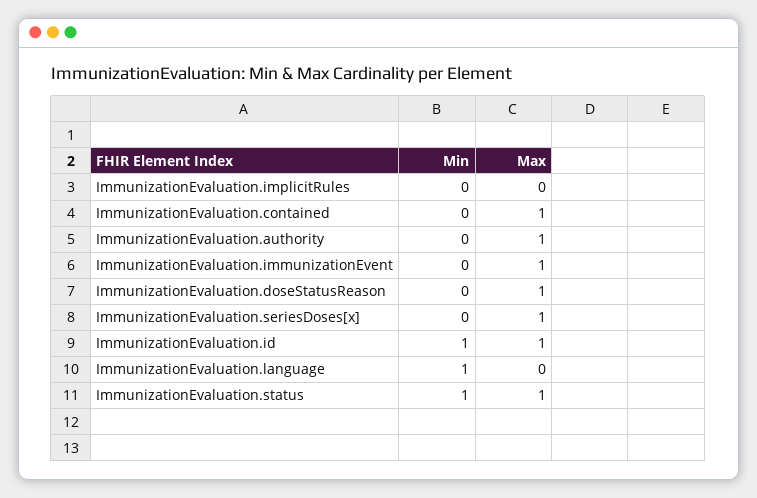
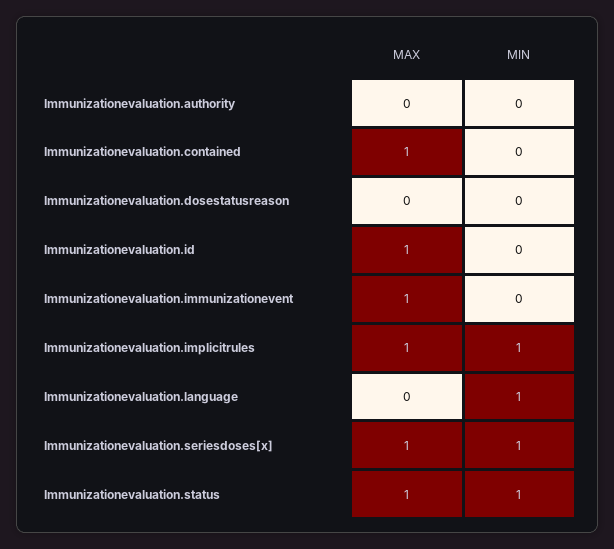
Min, ImmunizationEvaluation.implicitRules: 0 -> 1
Max, ImmunizationEvaluation.implicitRules: 0 -> 1
Max, ImmunizationEvaluation.authority: 1 -> 0
Max, ImmunizationEvaluation.doseStatusReason: 1 -> 0
Min, ImmunizationEvaluation.seriesDoses[x]: 0 -> 1
Min, ImmunizationEvaluation.id: 1 -> 0

